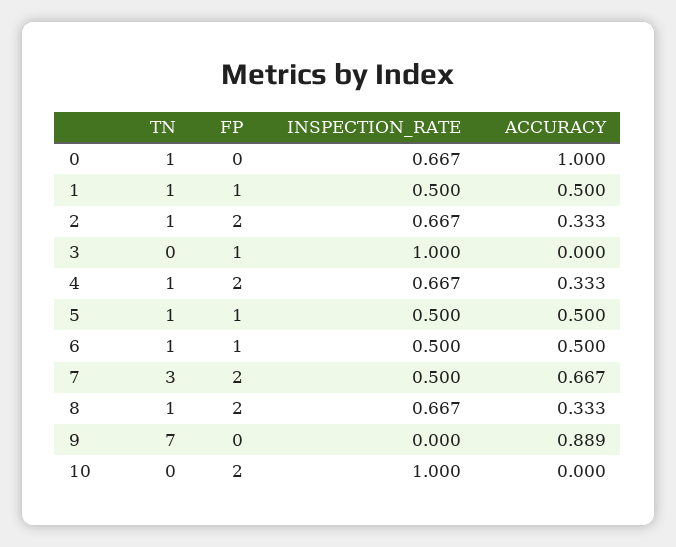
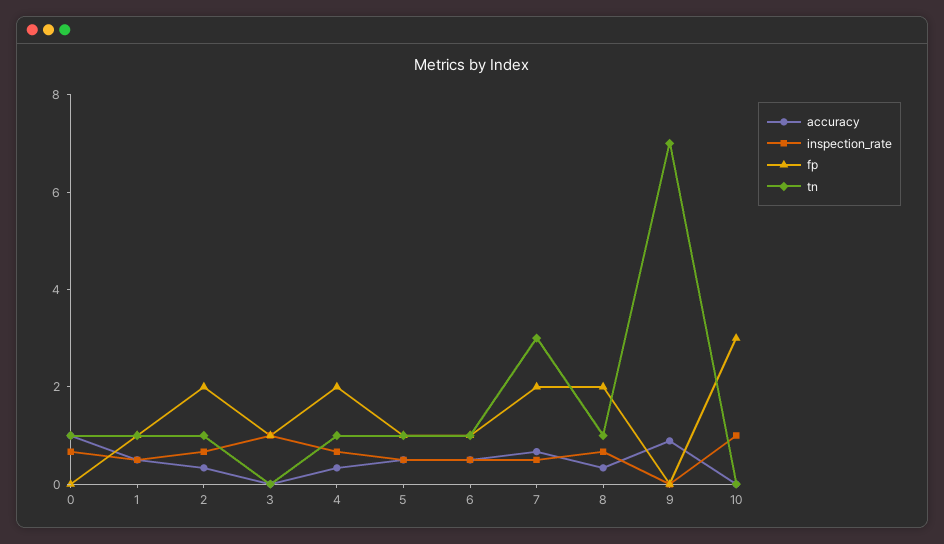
FP, 10: 2 -> 3

